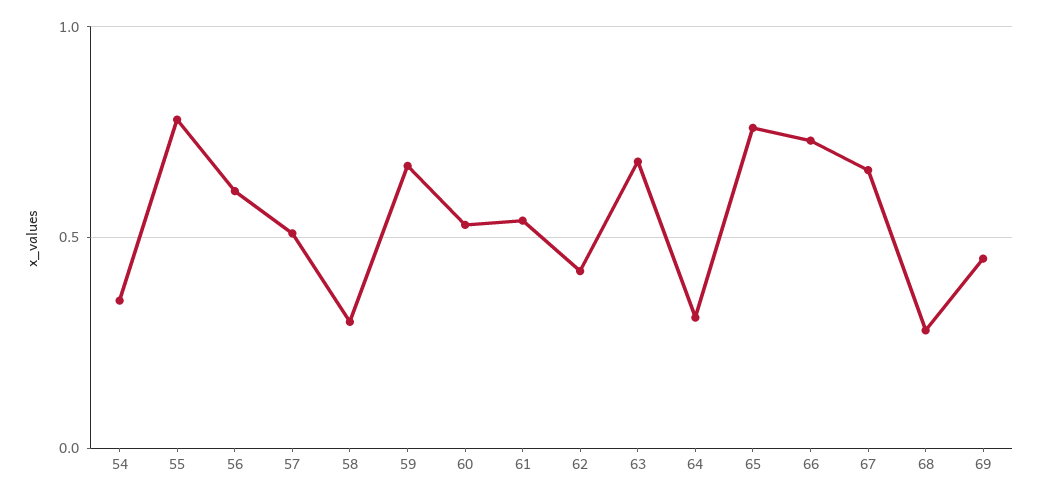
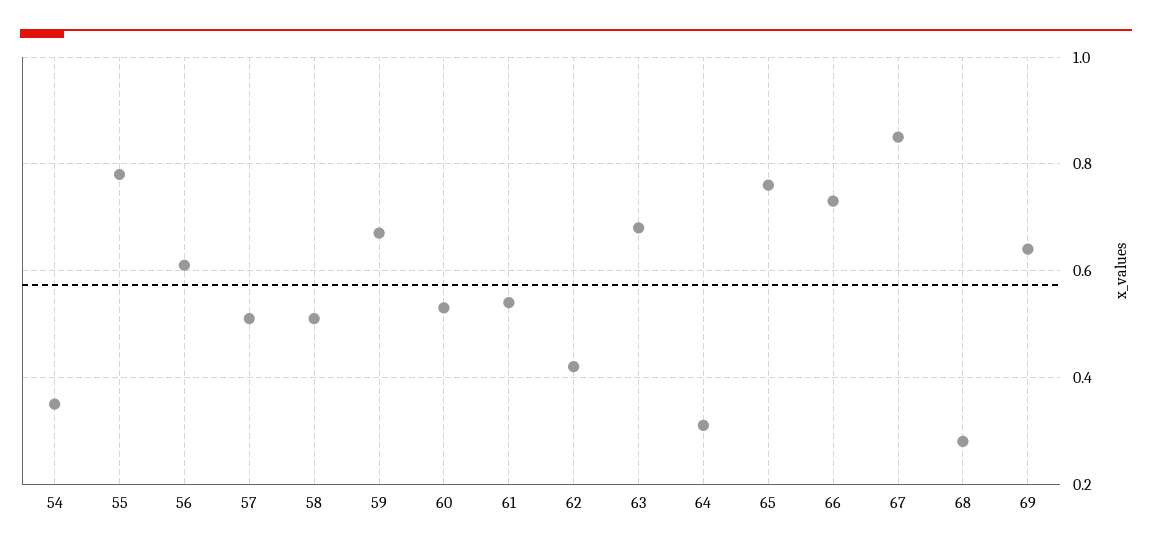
58: 0.3 -> 0.5
67: 0.65 -> 0.85
69: 0.45 -> 0.65

